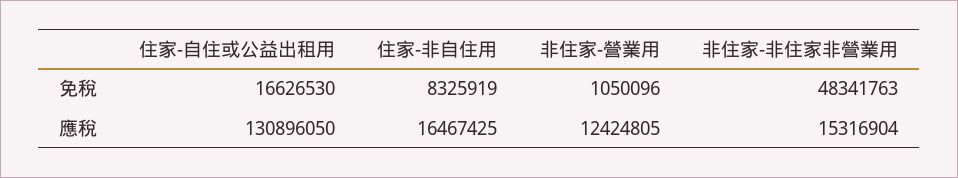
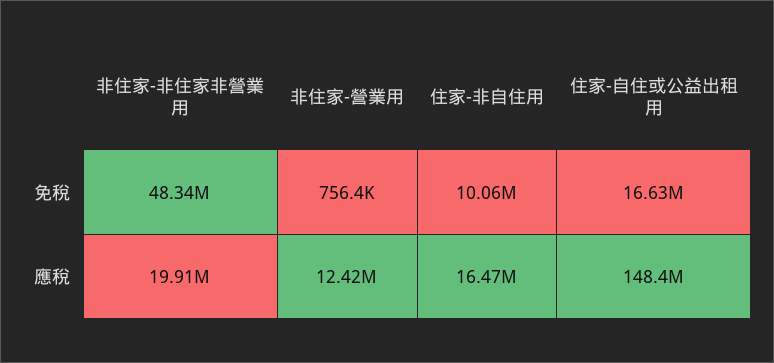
住家-非自住用, 免稅: 8325919 -> 10060000
非住家-營業用, 免稅: 1050096 -> 756400
住家-自住或公益出租用, 應稅: 130896050 -> 148400000
非住家-非住家非營業用, 應稅: 15316904 -> 19910000

